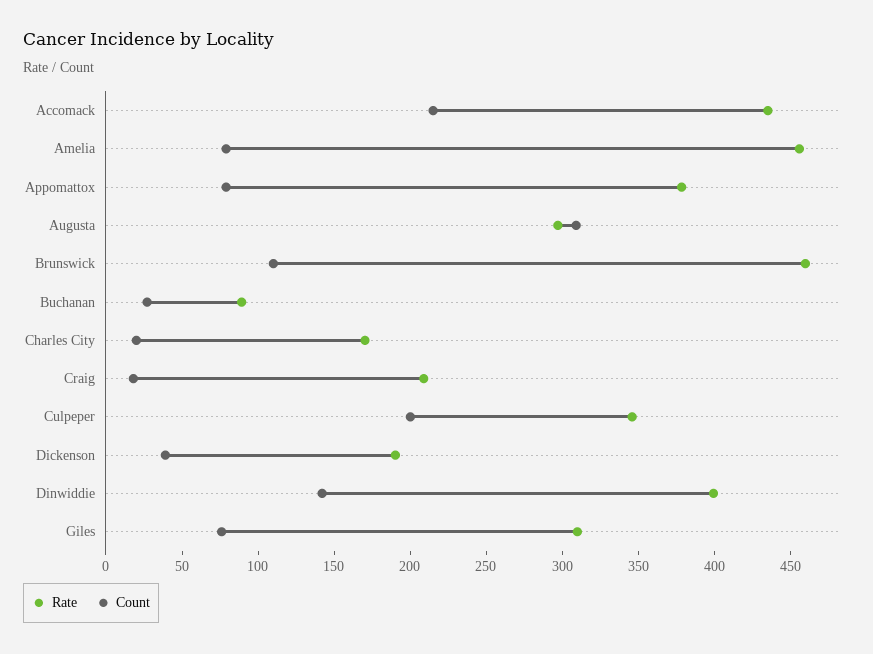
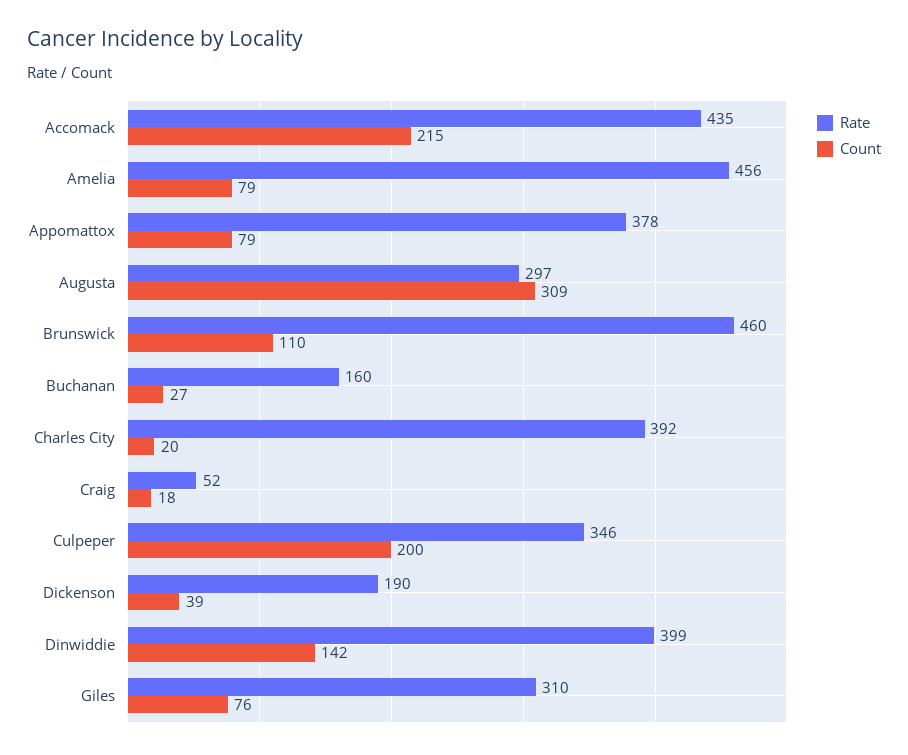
Rate, Buchanan: 90 -> 160
Rate, Charles City: 170 -> 392
Rate, Craig: 210 -> 52

